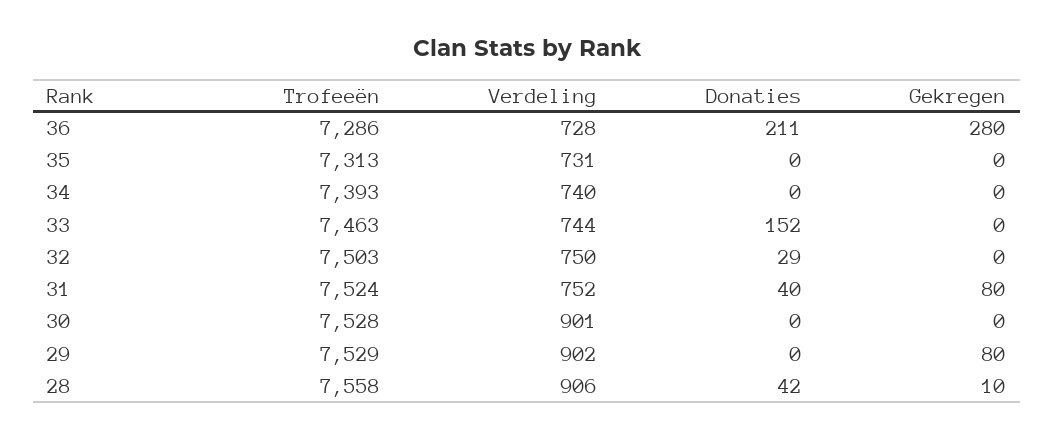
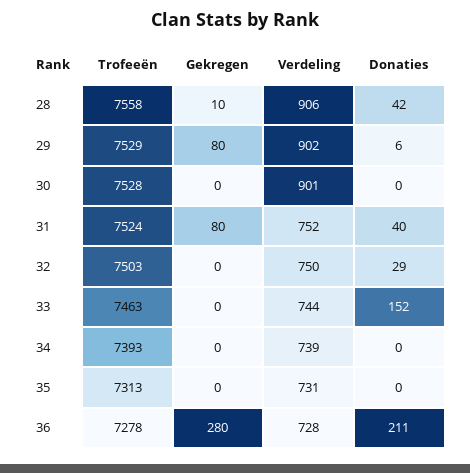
Trofeeën, 36: 7286 -> 7278
Verdeling, 34: 740 -> 739
Donaties, 29: 0 -> 6

